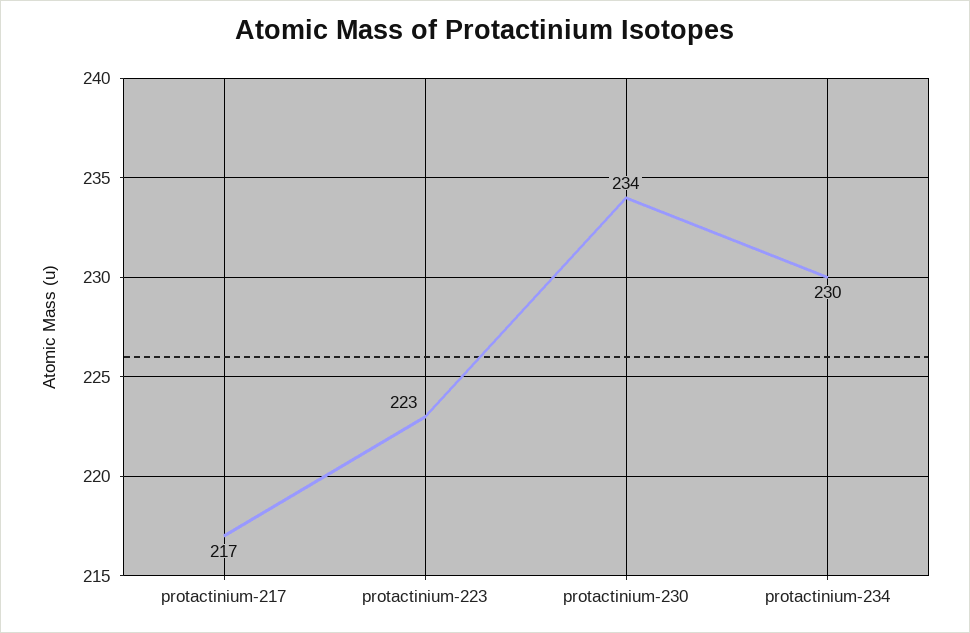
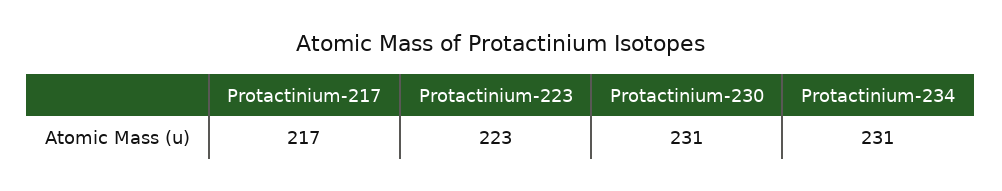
protactinium-230: 234 -> 231
protactinium-234: 230 -> 231

